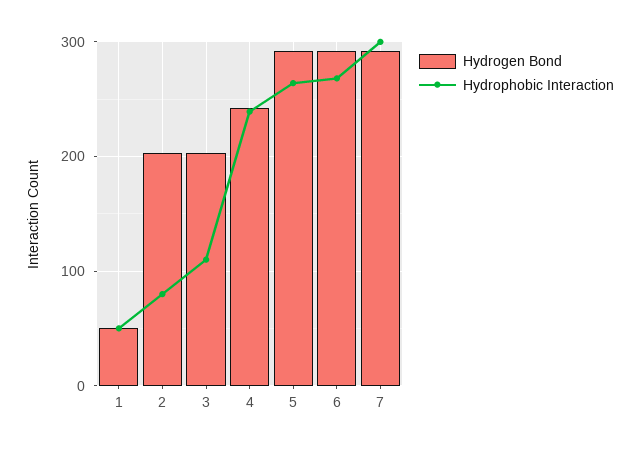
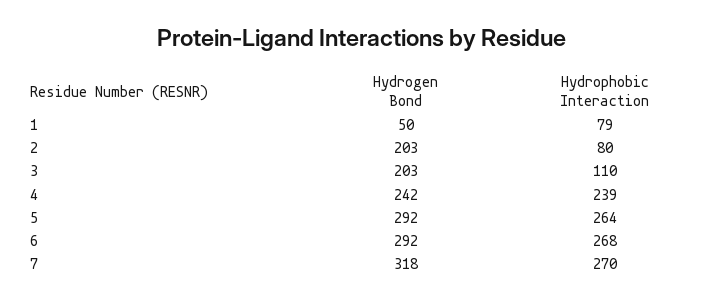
Hydrophobic Interaction, 1: 50 -> 79
Hydrogen Bond, 7: 290 -> 318
Hydrophobic Interaction, 7: 300 -> 270

